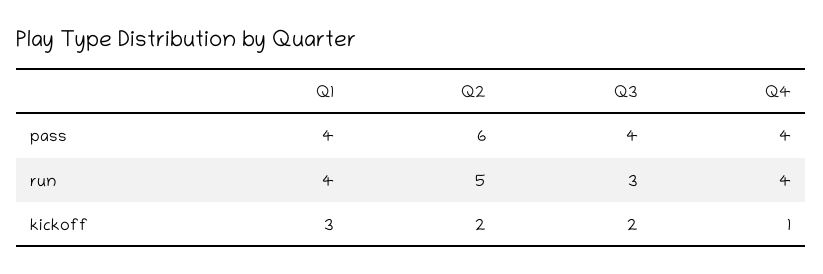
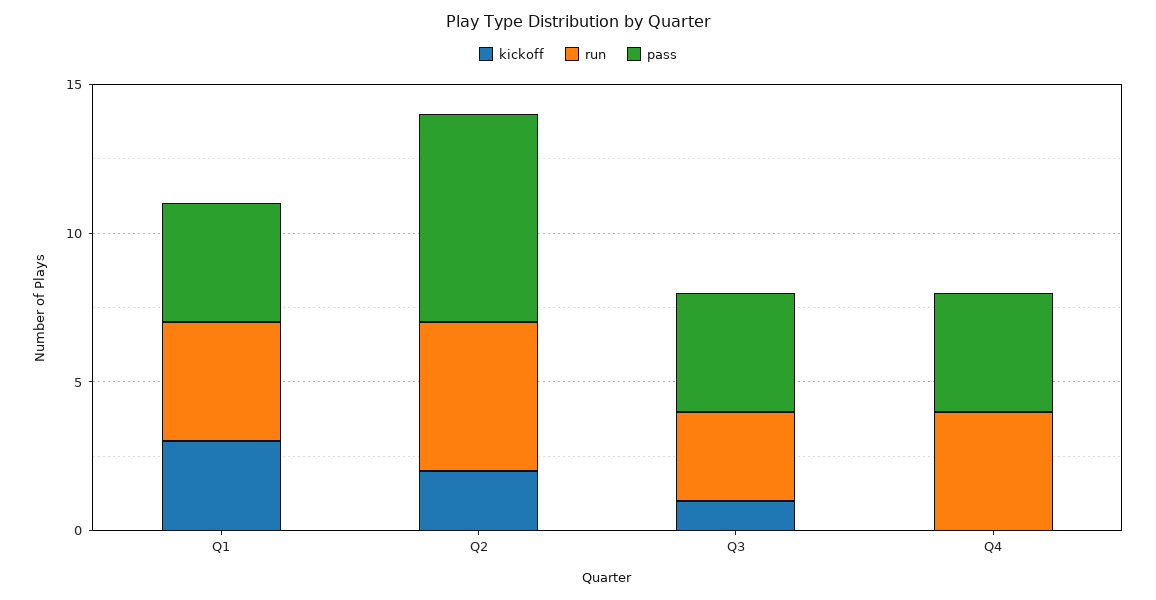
pass, Q2: 6 -> 7
kickoff, Q3: 2 -> 1
kickoff, Q4: 1 -> 0

